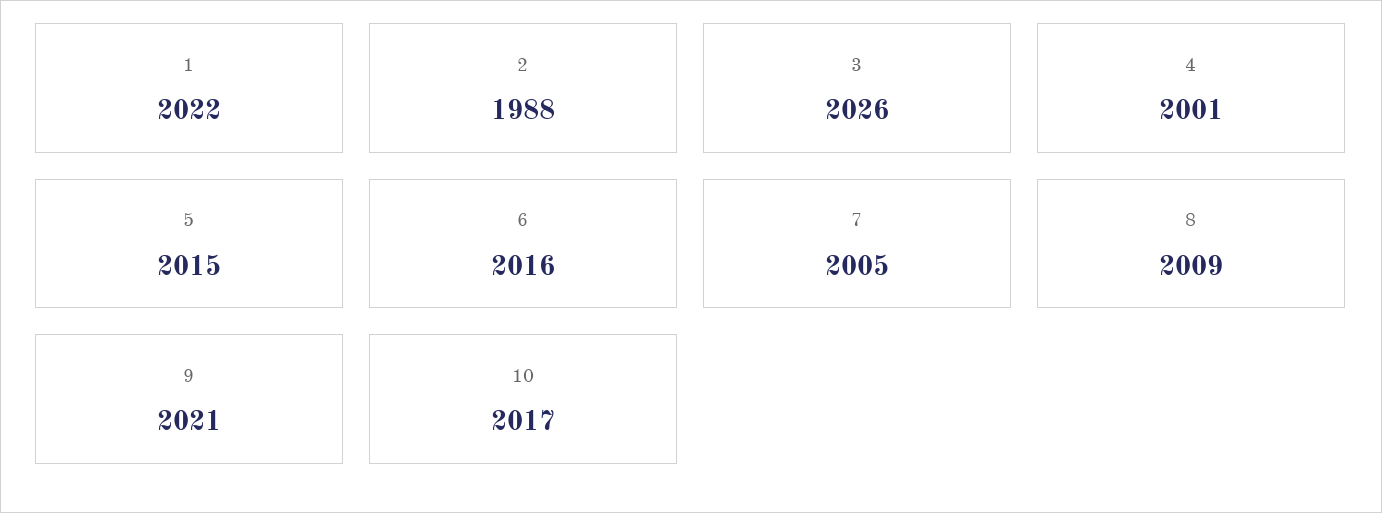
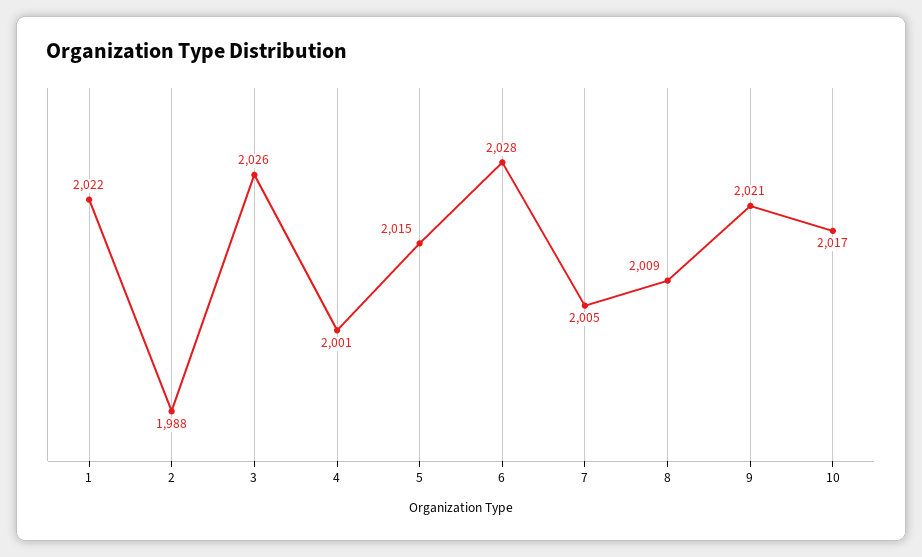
6: 2016 -> 2028

